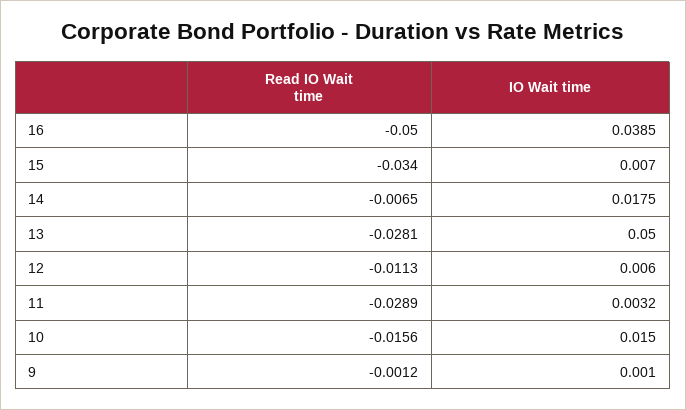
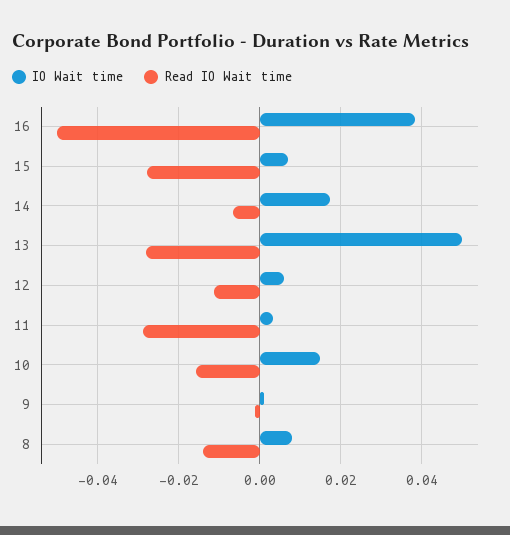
Read IO Wait time, 15: -0.034 -> -0.028
IO Wait time, 8: none -> 0.008
Read IO Wait time, 8: none -> -0.014

